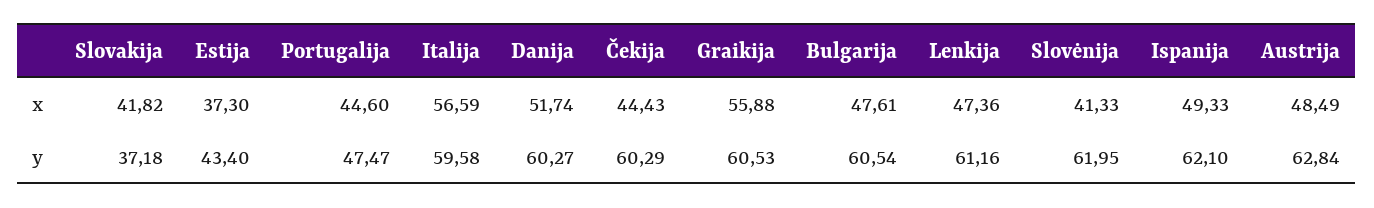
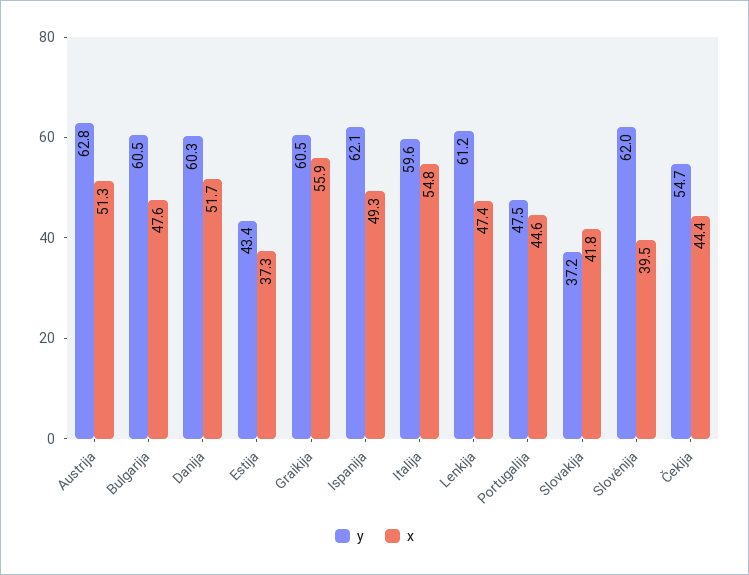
x, Italija: 56.59 -> 54.8
x, Slovėnija: 41.33 -> 39.5
x, Austrija: 48.49 -> 51.3
y, Čekija: 60.29 -> 54.7

